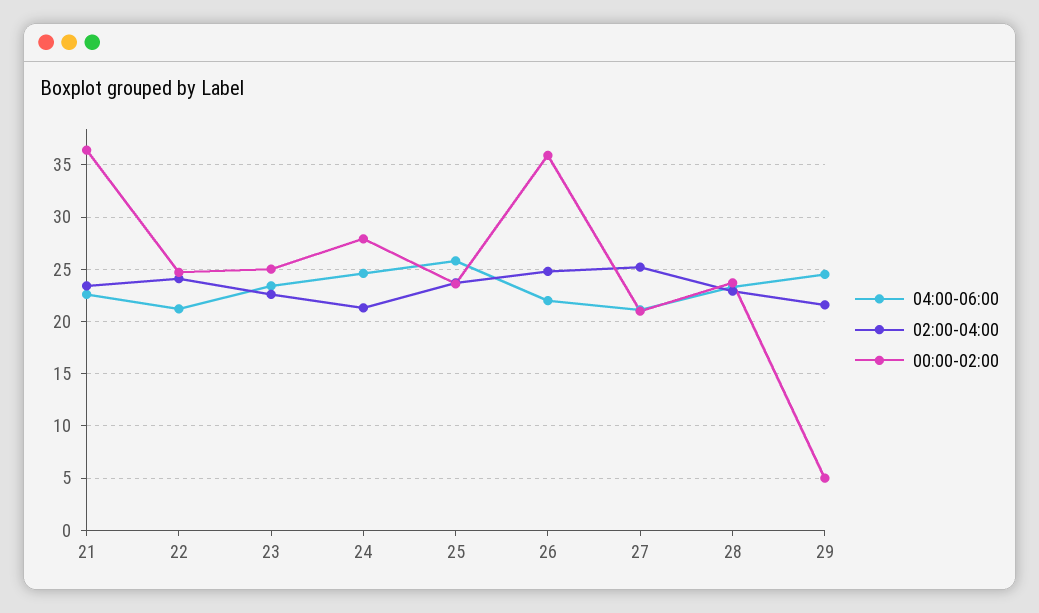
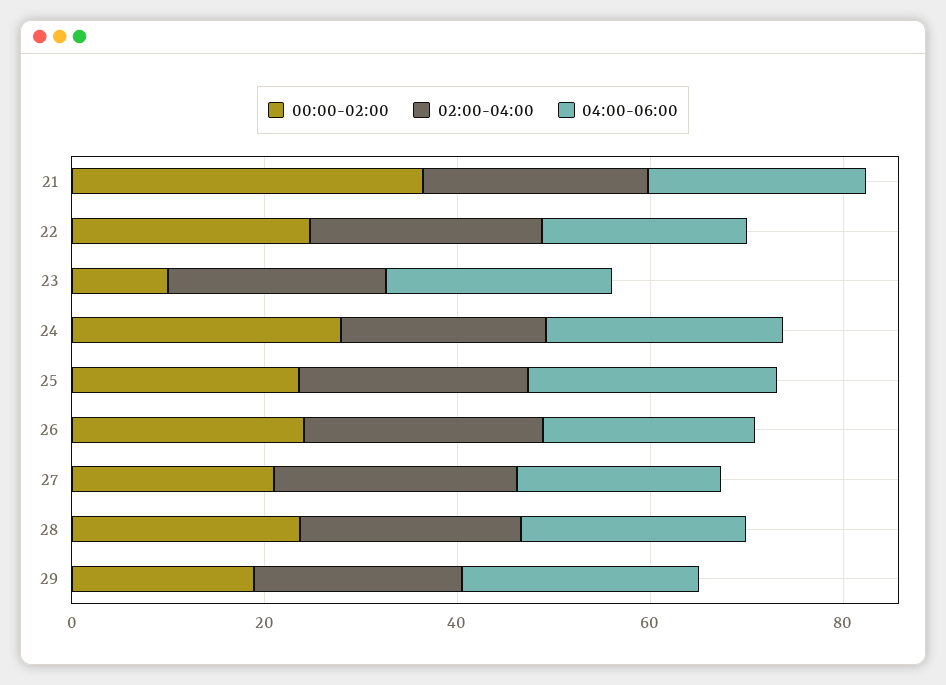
00:00-02:00, 23: 25 -> 10
00:00-02:00, 26: 36 -> 25
00:00-02:00, 29: 5 -> 20

